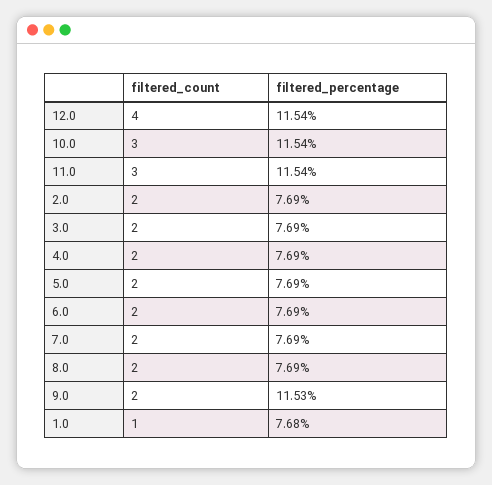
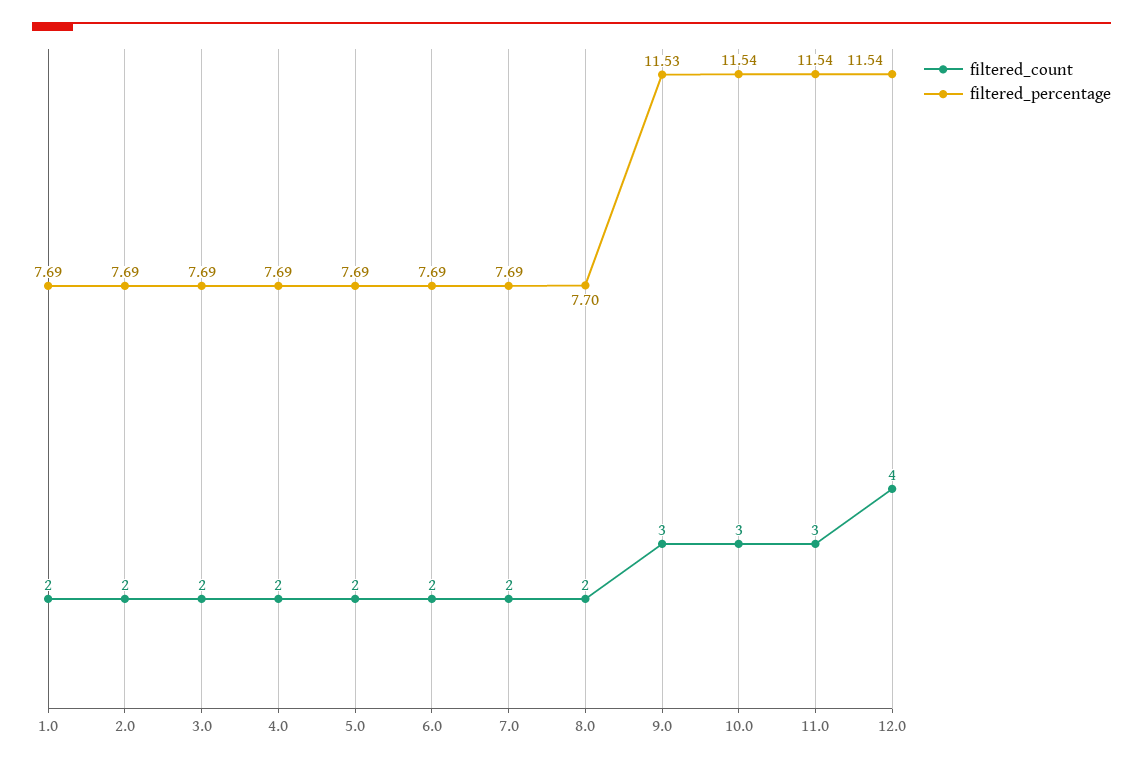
filtered_percentage, 8.0: 7.69 -> 7.7
filtered_count, 9.0: 2 -> 3
filtered_count, 1.0: 1 -> 2
filtered_percentage, 1.0: 7.68 -> 7.69

